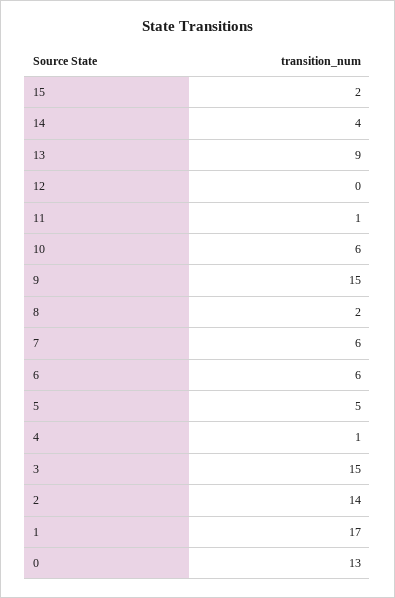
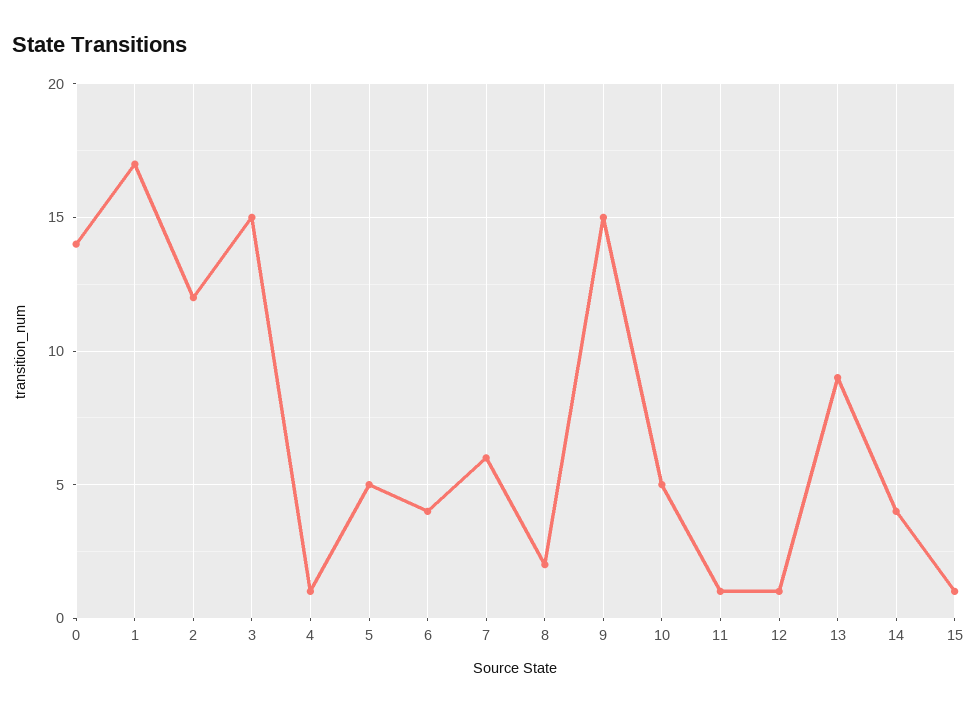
15: 2 -> 1
12: 0 -> 1
10: 6 -> 5
6: 6 -> 4
2: 14 -> 12
0: 13 -> 14

